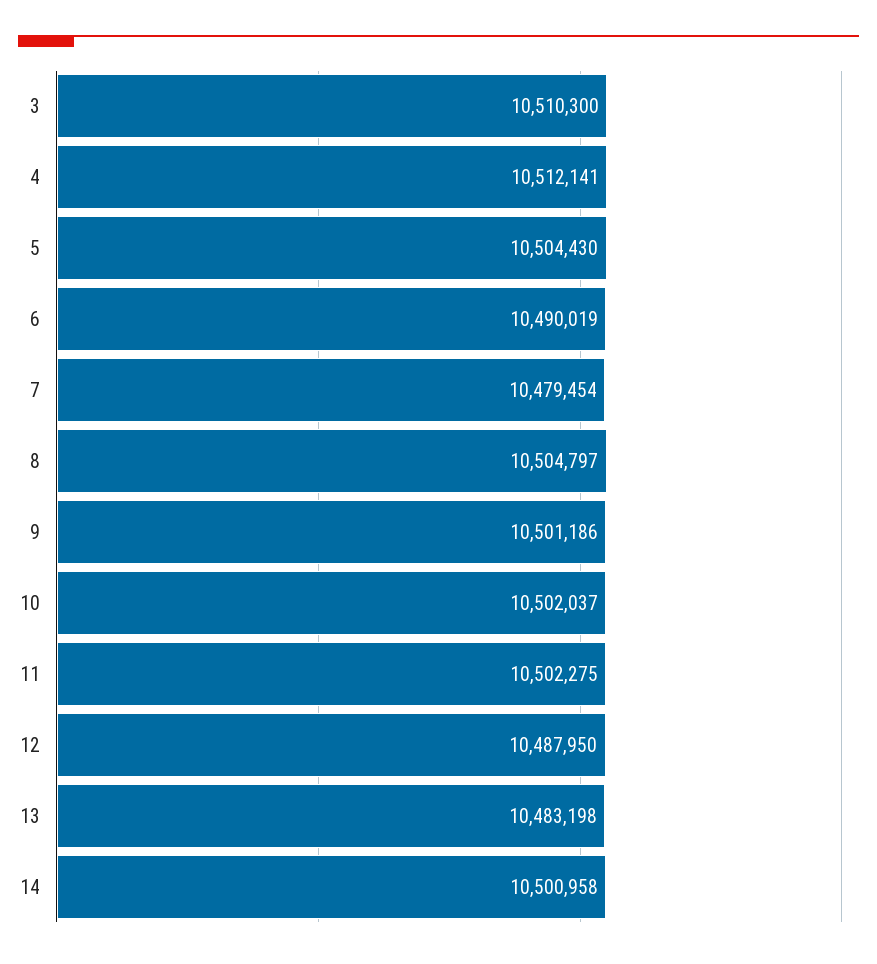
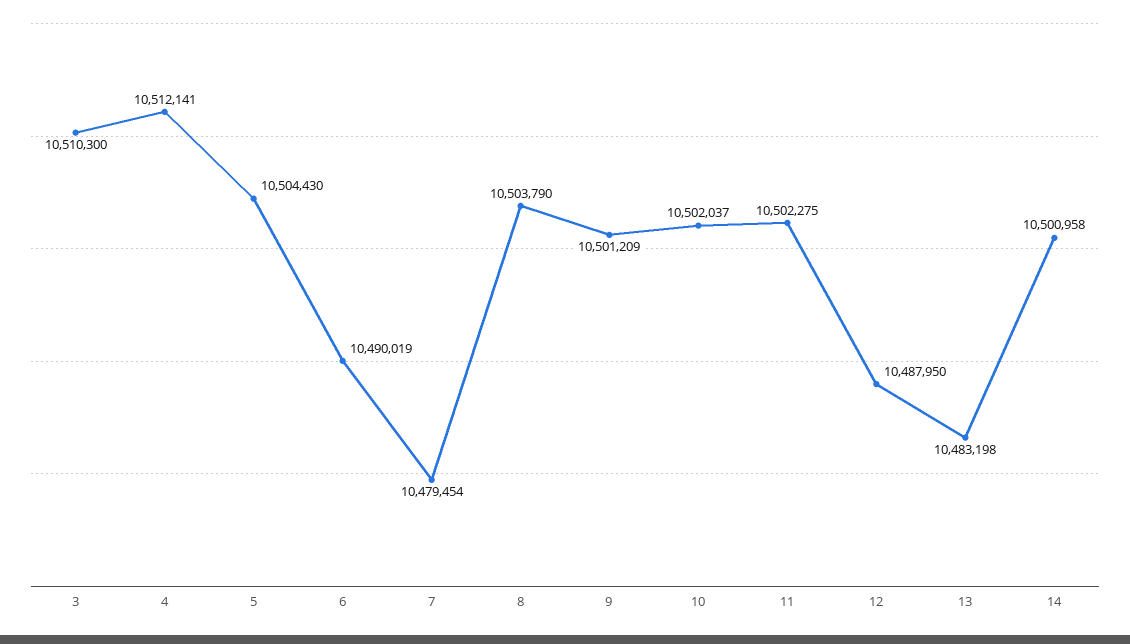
8: 10504797 -> 10503790
9: 10501186 -> 10501209

